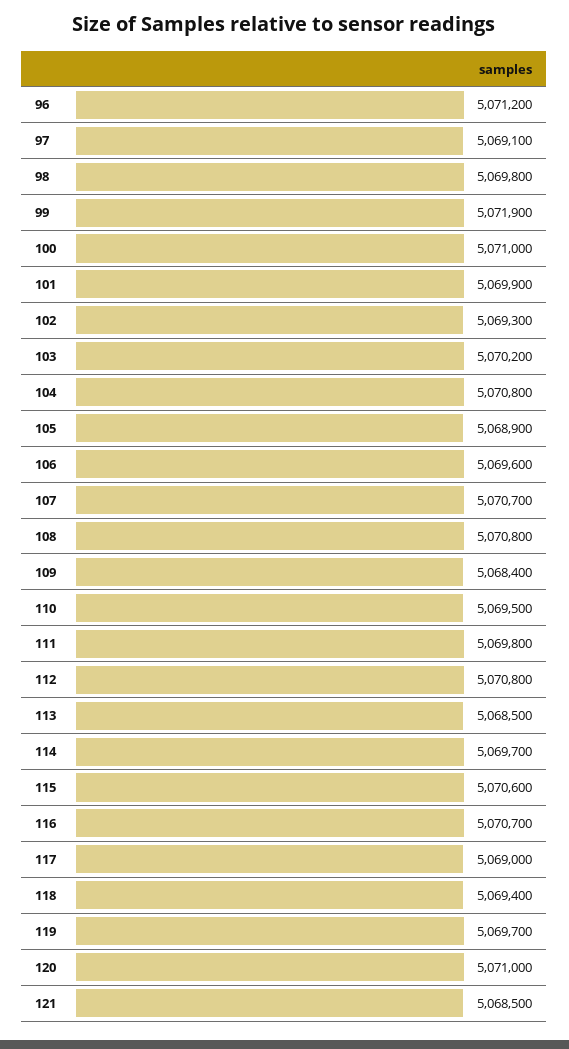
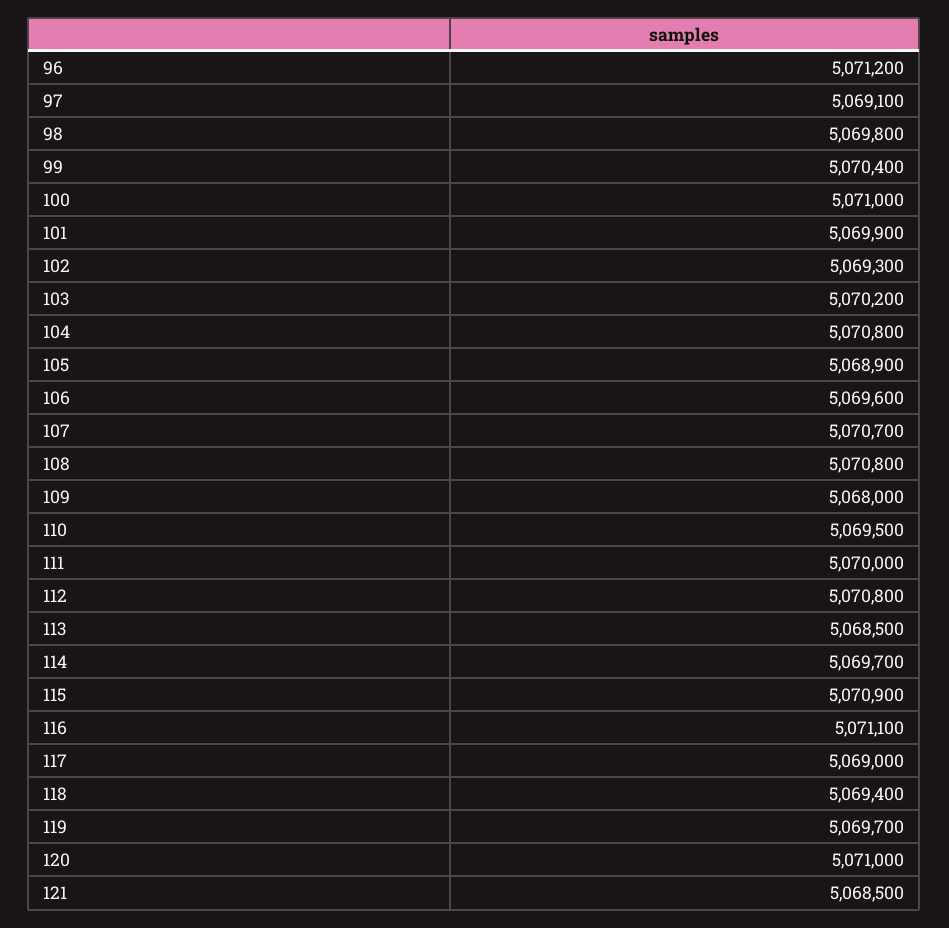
99: 5071900 -> 5070400
109: 5068400 -> 5068000
111: 5069800 -> 5070000
115: 5070600 -> 5070900
116: 5070700 -> 5071100

